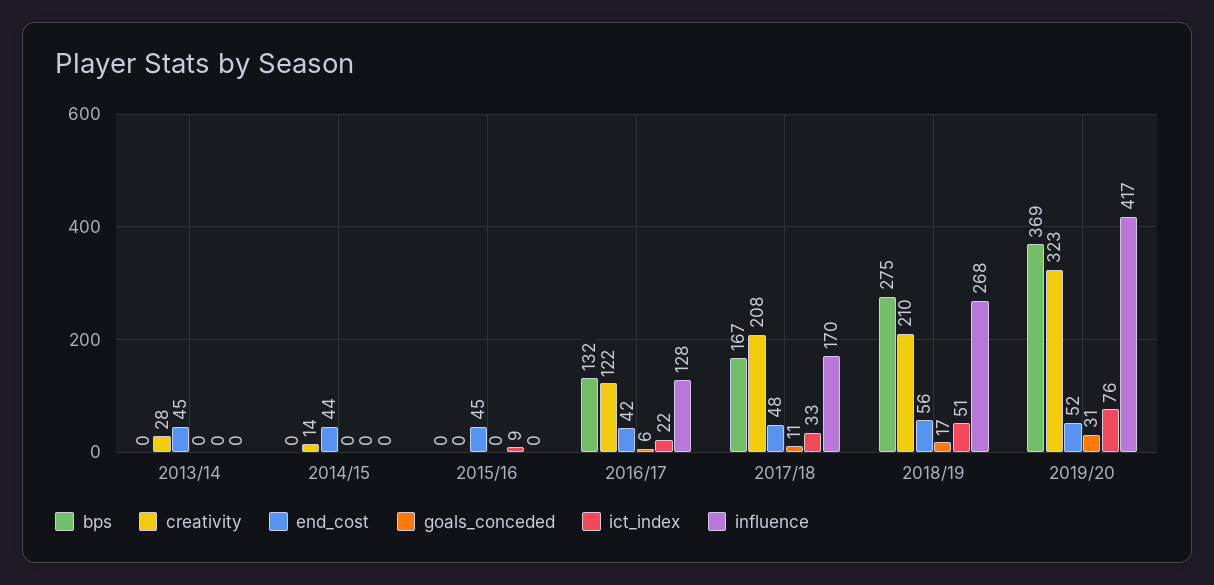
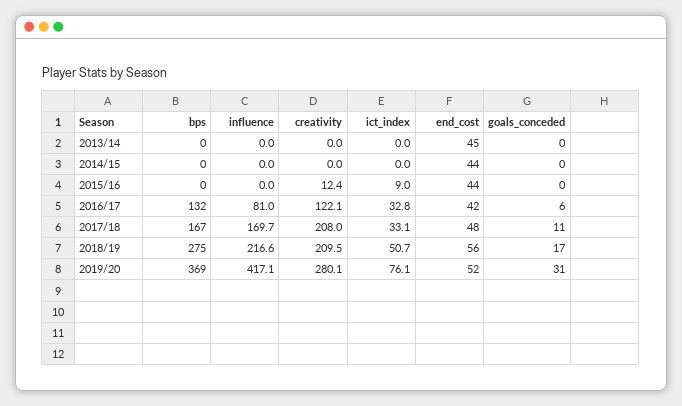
creativity, 2013/14: 28 -> 0
creativity, 2014/15: 14 -> 0
creativity, 2015/16: 0 -> 12.4
end_cost, 2015/16: 45 -> 44
ict_index, 2016/17: 22 -> 32.8
influence, 2016/17: 128 -> 81
influence, 2018/19: 268 -> 216.6
creativity, 2019/20: 323 -> 280.1

